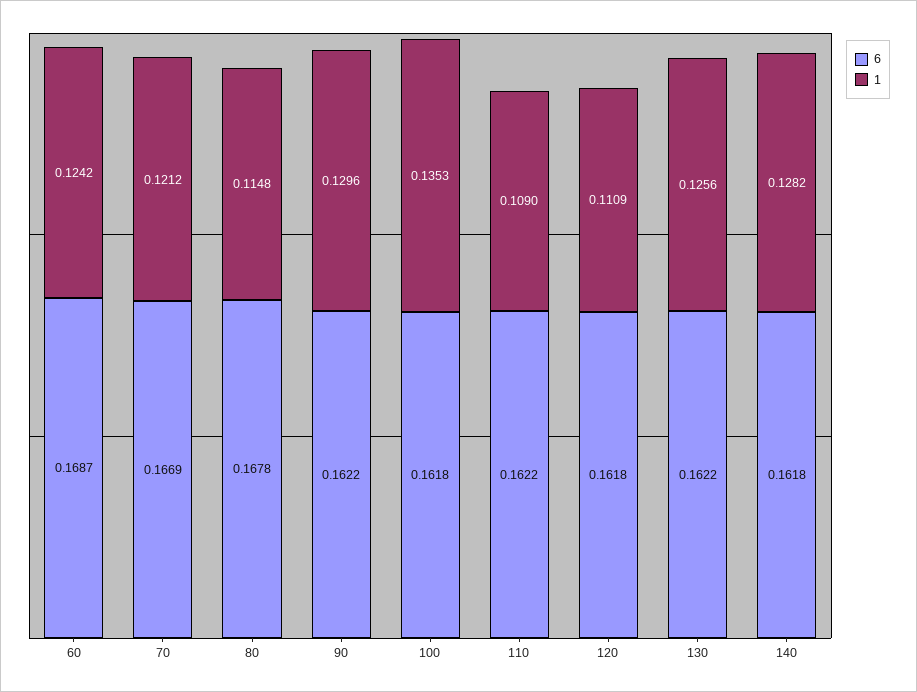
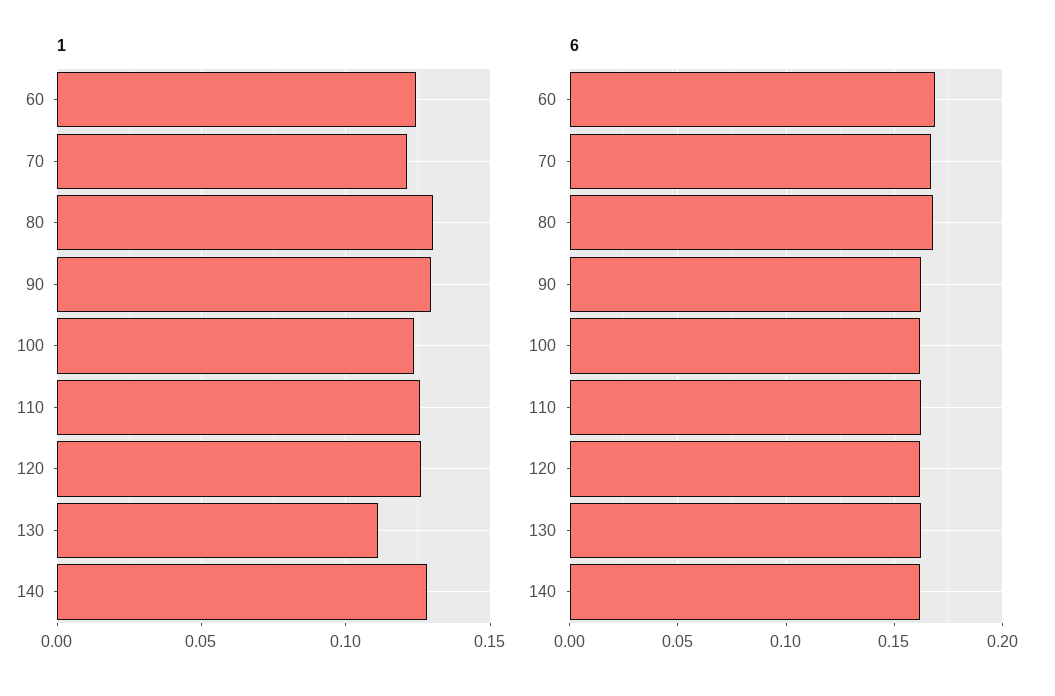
1, 80: 0.1148 -> 0.13
1, 100: 0.1353 -> 0.125
1, 110: 0.109 -> 0.125
1, 120: 0.1109 -> 0.125
1, 130: 0.1256 -> 0.11

